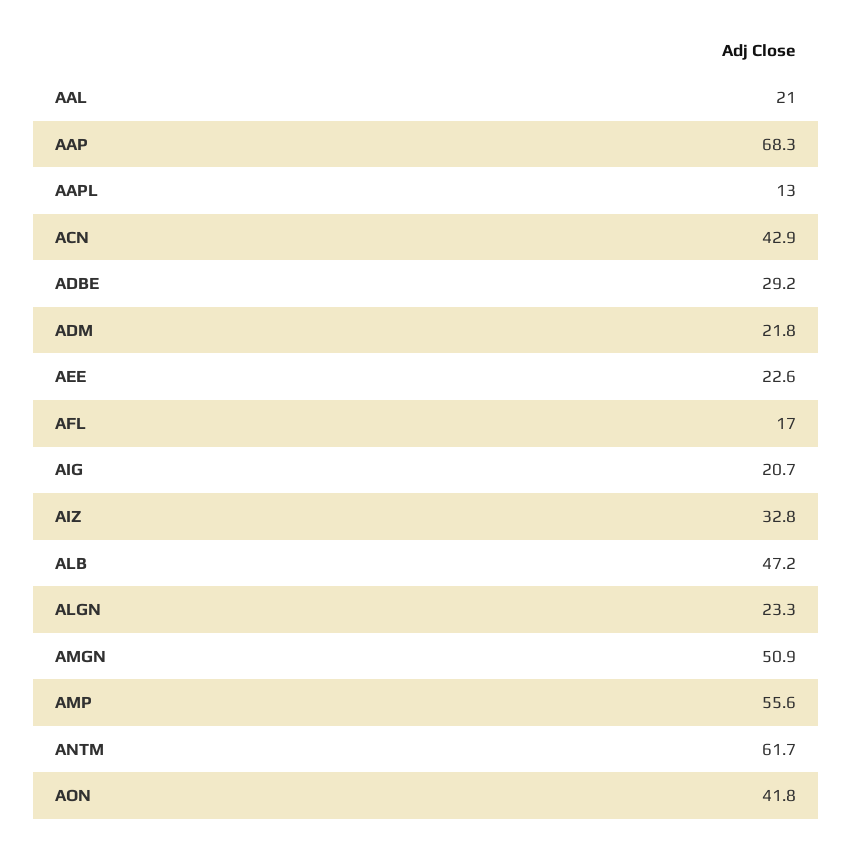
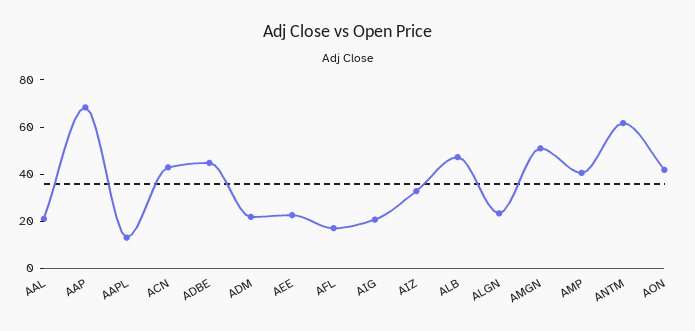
ADBE: 29.2 -> 45
AMP: 55.6 -> 40

